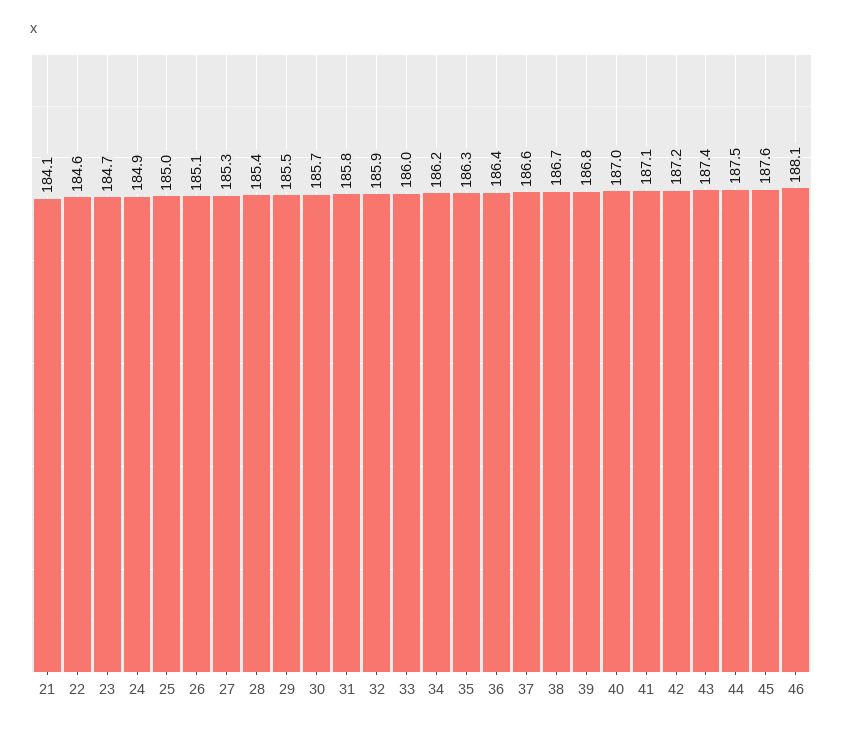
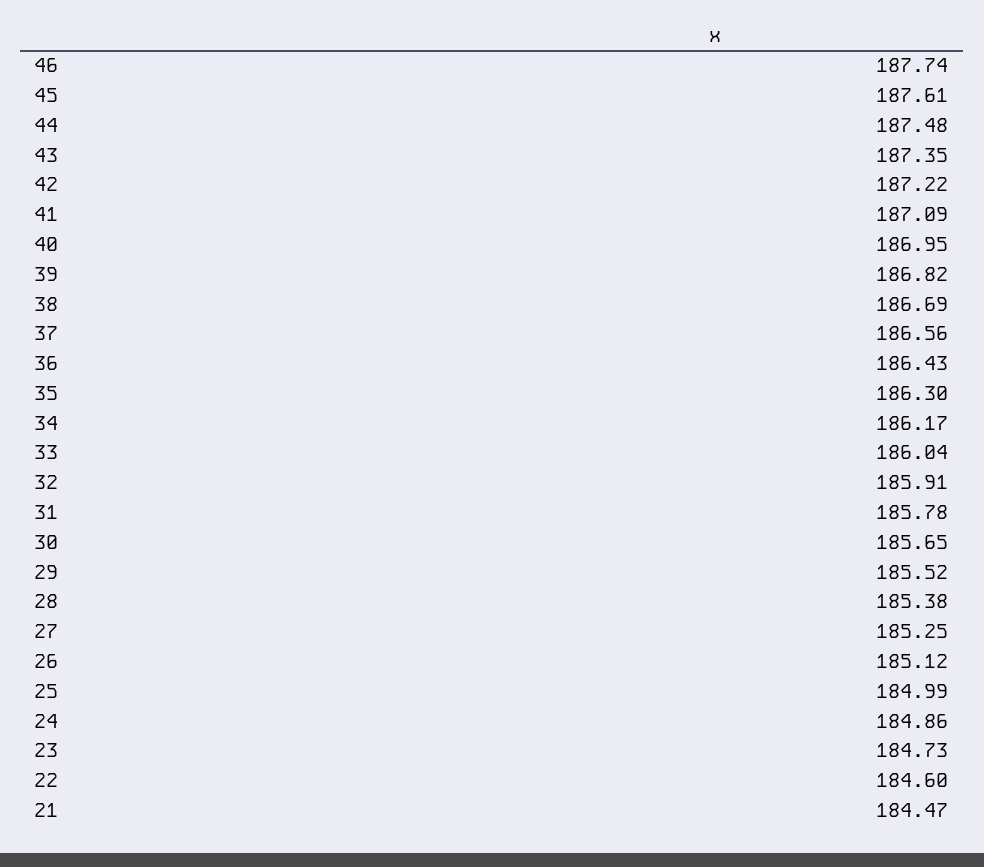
21: 184.1 -> 184.47
46: 188.1 -> 187.74

